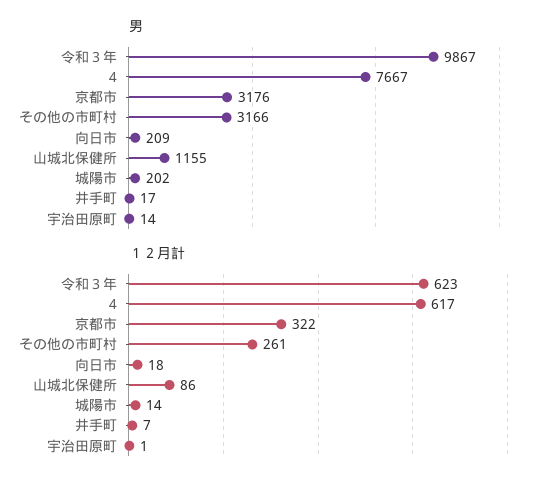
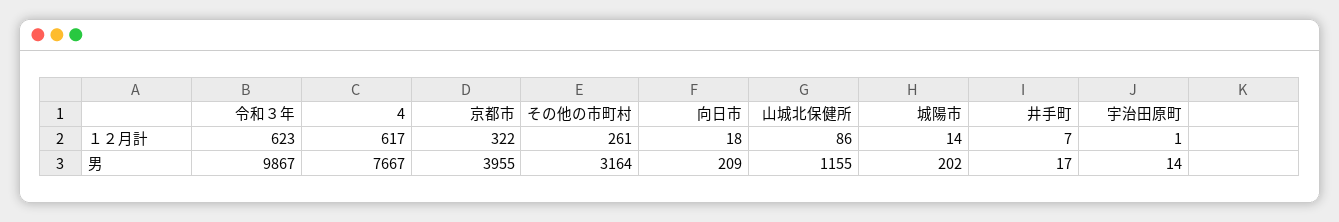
男, 京都市: 3176 -> 3955
男, その他の市町村: 3166 -> 3164

